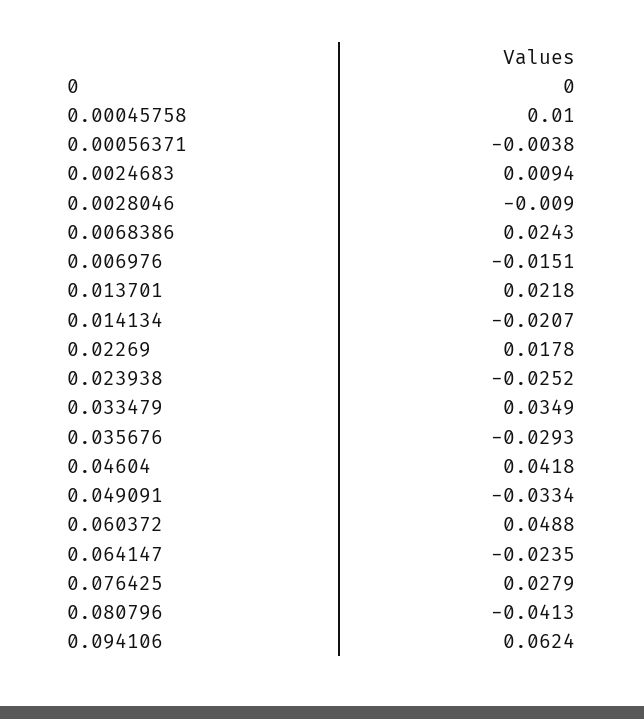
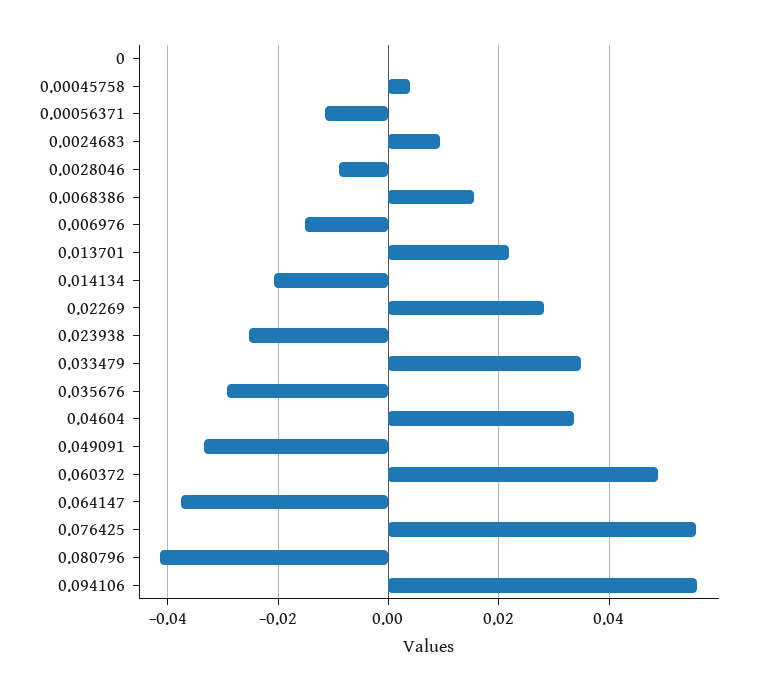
0.00045758: 0.01 -> 0.004
0.00056371: -0.0038 -> -0.012
0.0068386: 0.0243 -> 0.016
0.02269: 0.0178 -> 0.028
0.04604: 0.0418 -> 0.034
0.064147: -0.0235 -> -0.038
0.076425: 0.0279 -> 0.056
0.094106: 0.0624 -> 0.056

